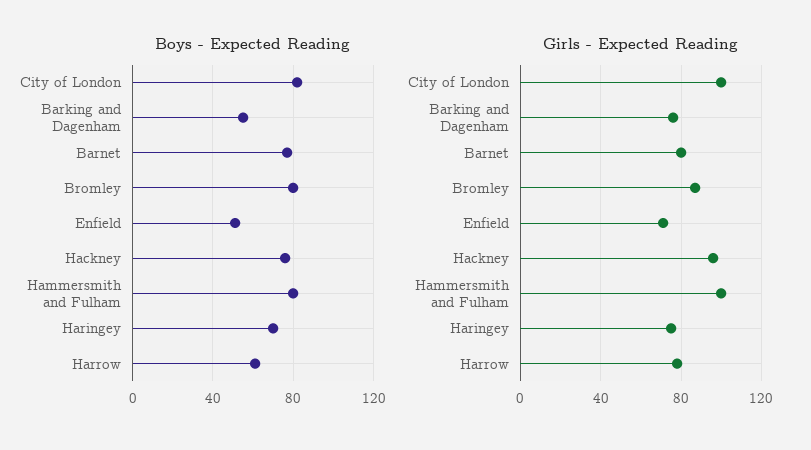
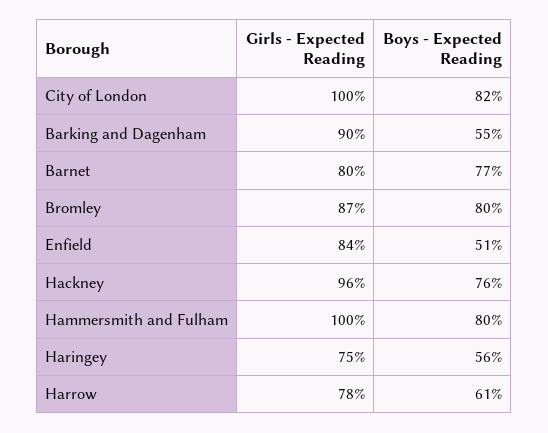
Boys - Expected Reading, Haringey: 70 -> 56
Girls - Expected Reading, Barking and Dagenham: 75 -> 90
Girls - Expected Reading, Enfield: 70 -> 84

